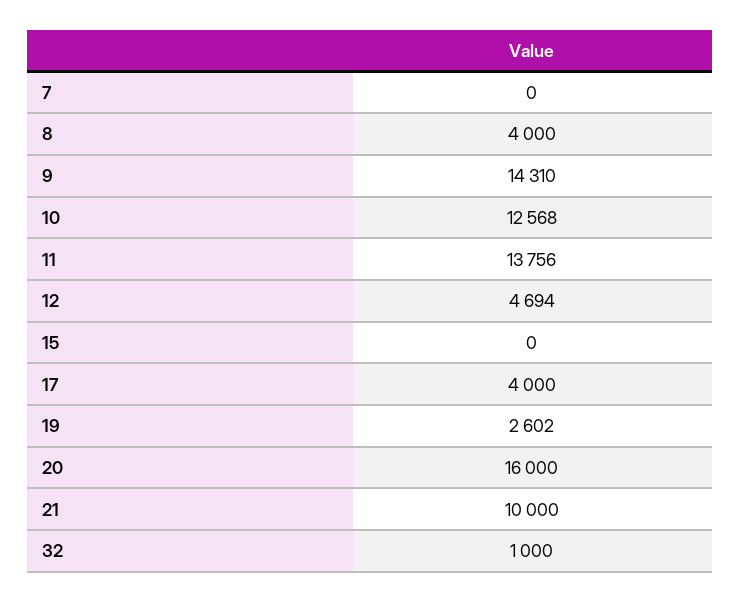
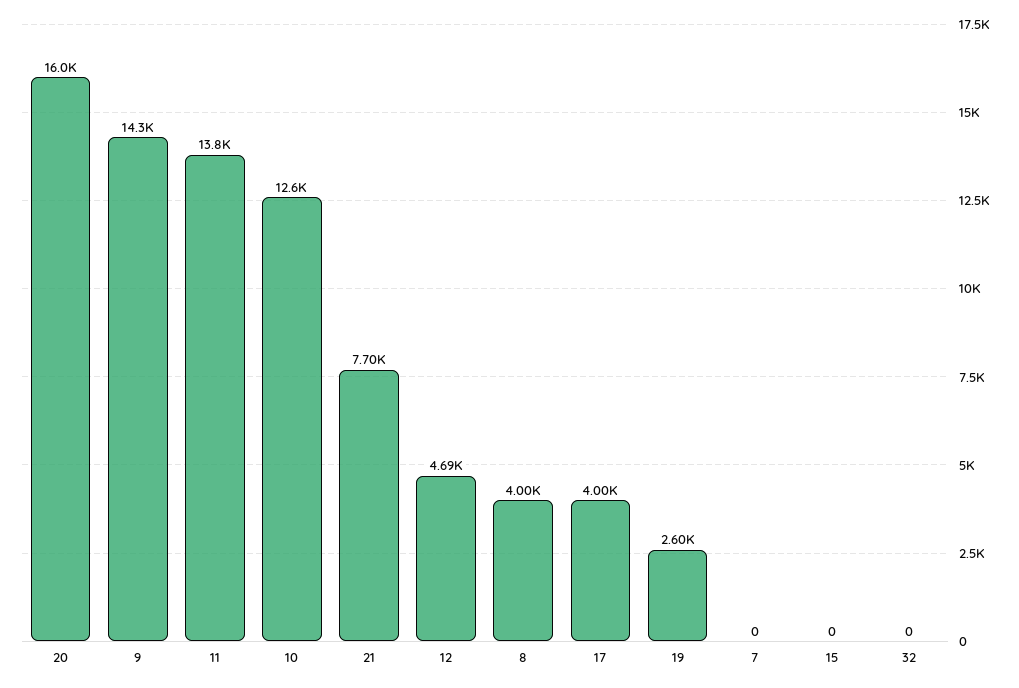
21: 10000 -> 7700
32: 1000 -> 0

